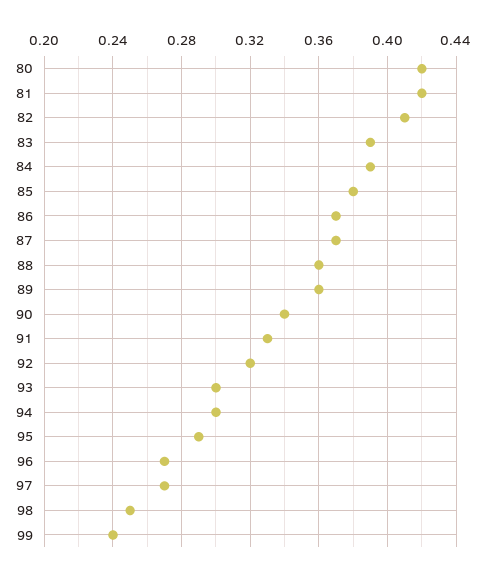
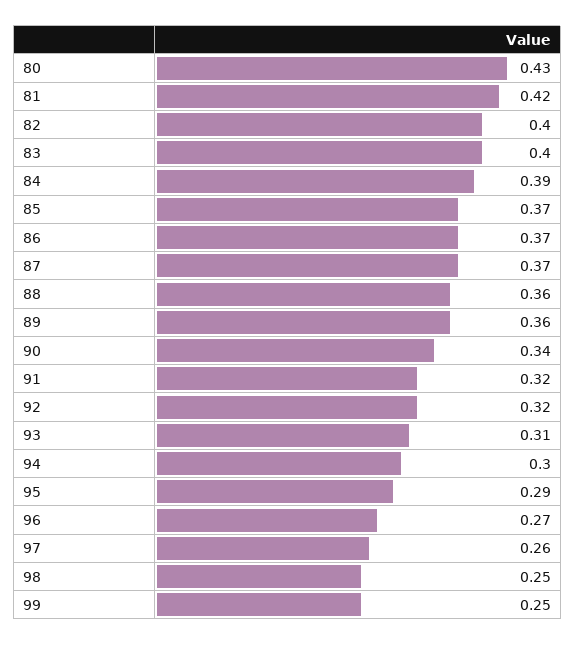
80: 0.42 -> 0.43
82: 0.41 -> 0.4
83: 0.39 -> 0.4
85: 0.38 -> 0.37
91: 0.33 -> 0.32
93: 0.3 -> 0.31
97: 0.27 -> 0.26
99: 0.24 -> 0.25

